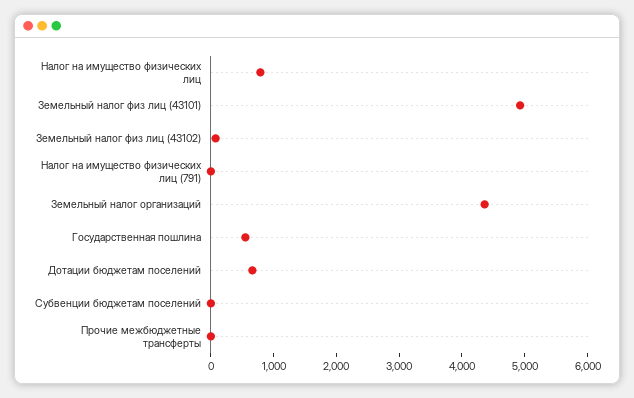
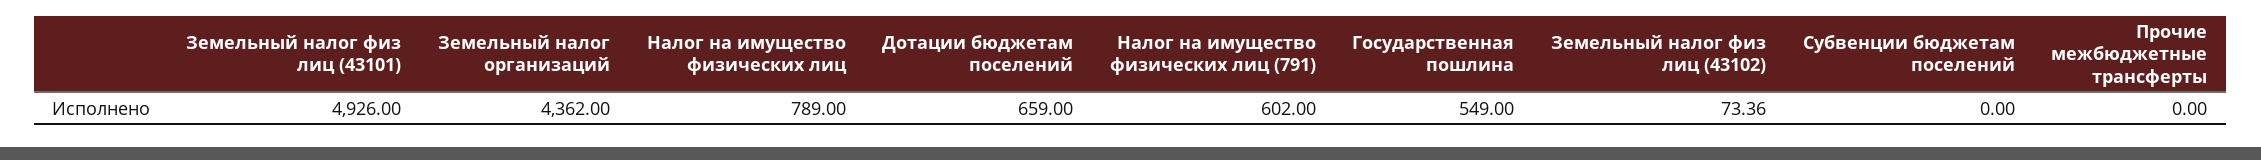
Налог на имущество физических лиц (791): 0 -> 602

